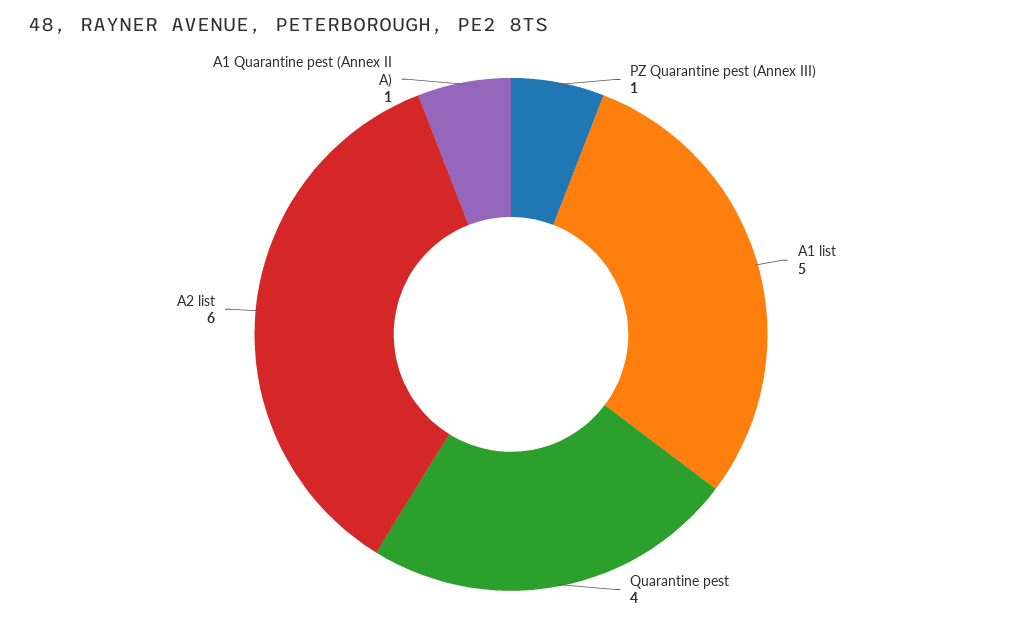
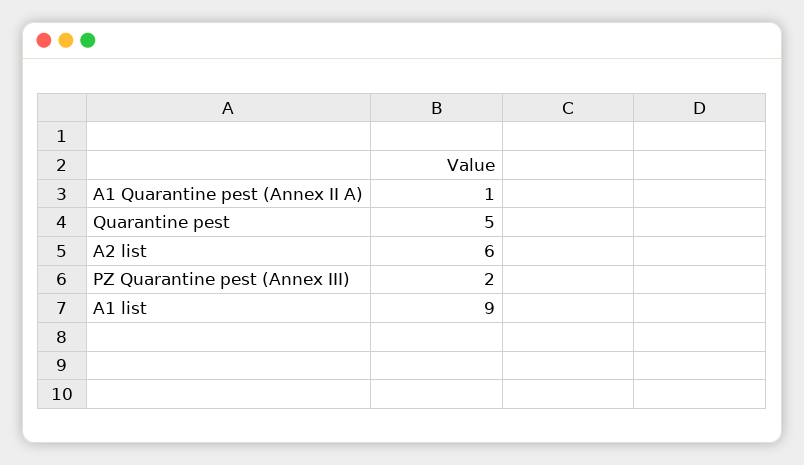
PZ Quarantine pest (Annex III): 1 -> 2
A1 list: 5 -> 9
Quarantine pest: 4 -> 5

